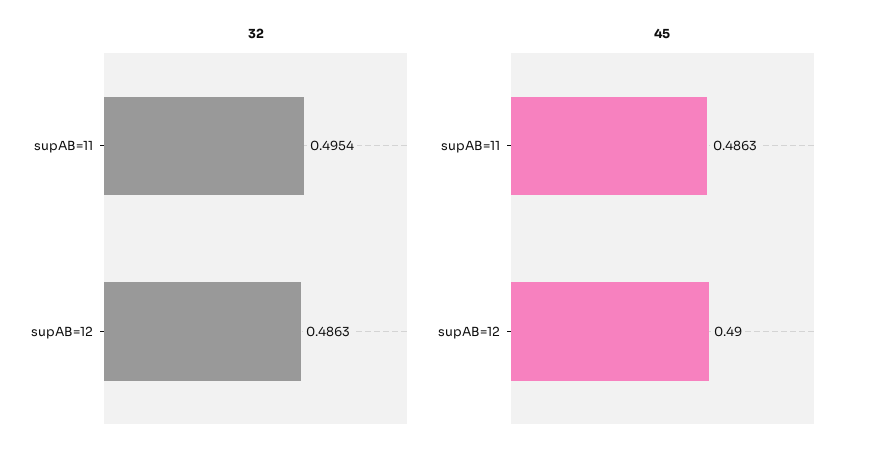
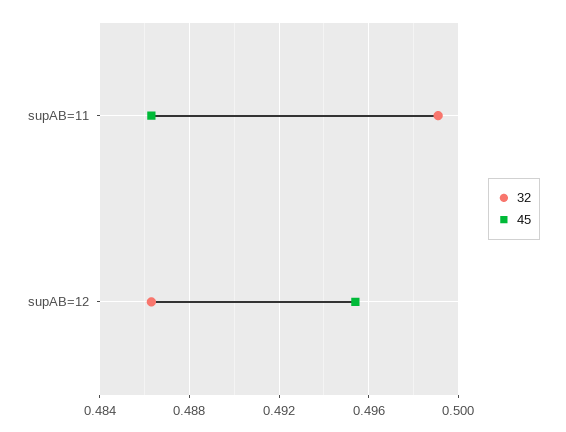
32, supAB=11: 0.4954 -> 0.499
45, supAB=12: 0.49 -> 0.4955

